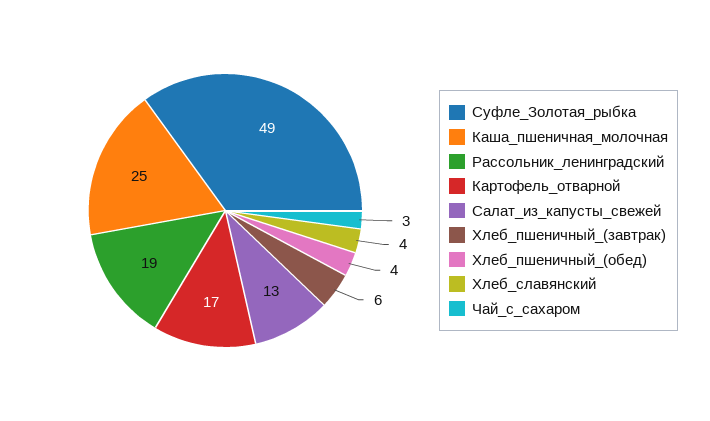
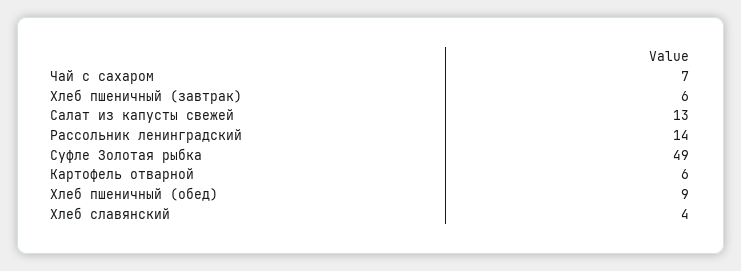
Каша_пшеничная_молочная: 25 -> none
Рассольник_ленинградский: 19 -> 14
Картофель_отварной: 17 -> 6
Хлеб_пшеничный_(обед): 4 -> 9
Чай_с_сахаром: 3 -> 7

